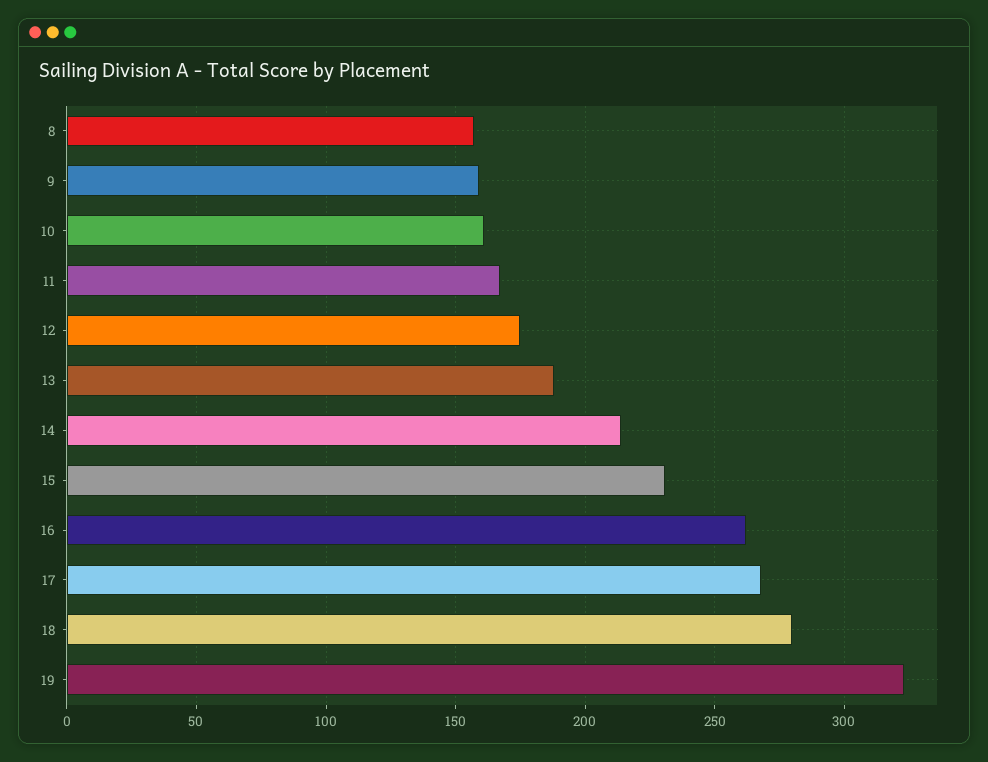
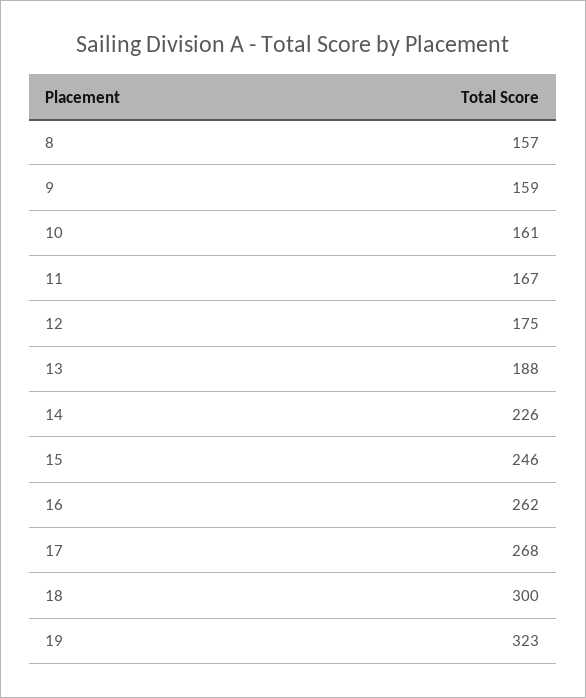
14: 215 -> 226
15: 230 -> 246
18: 280 -> 300

